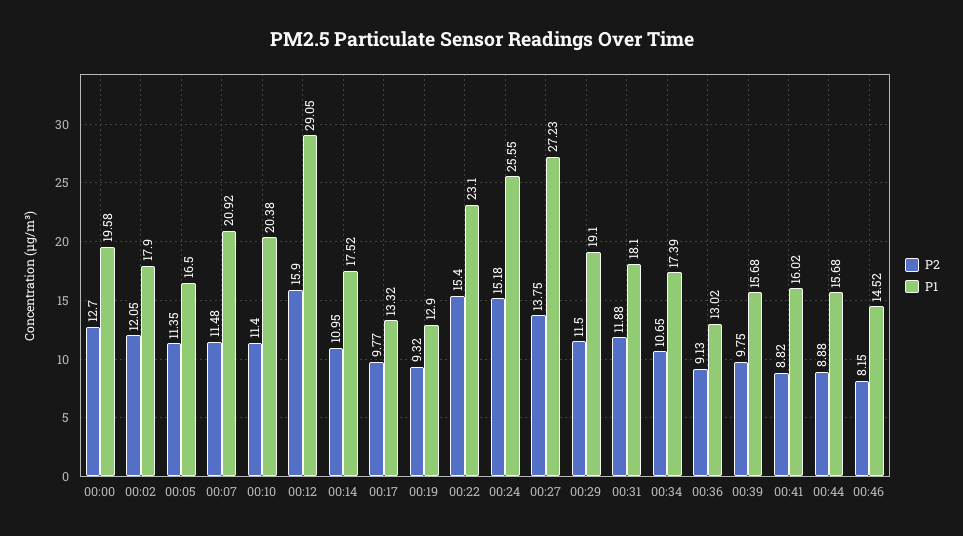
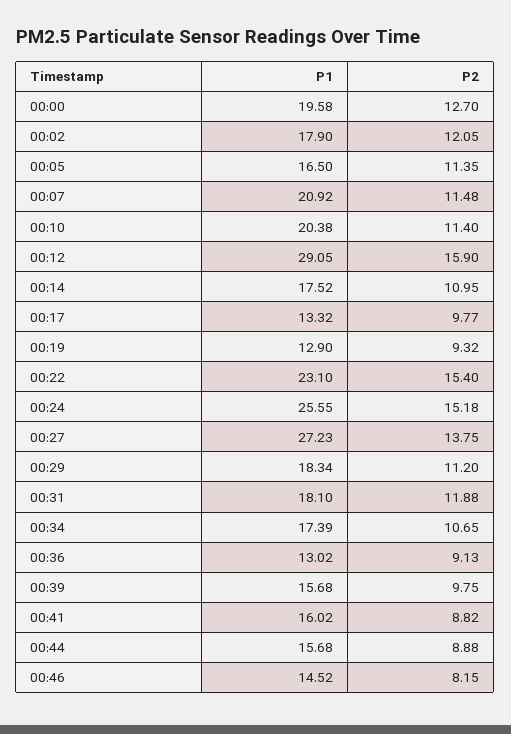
P2, 00:29: 11.5 -> 11.2
P1, 00:29: 19.1 -> 18.34

